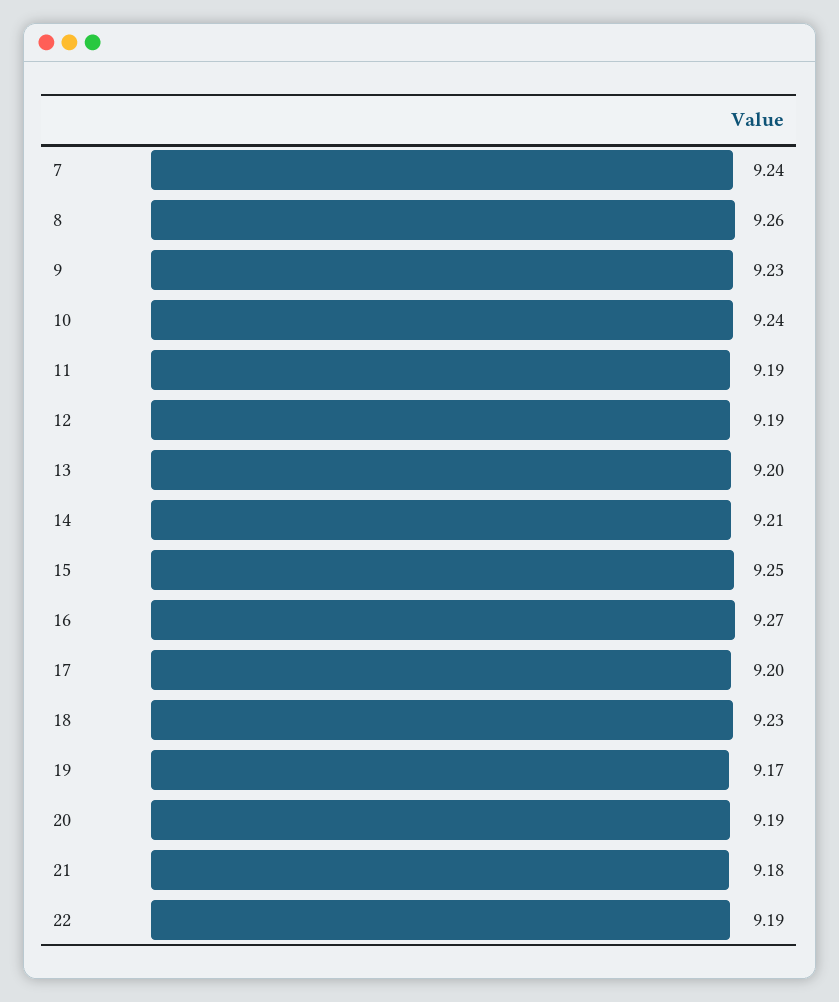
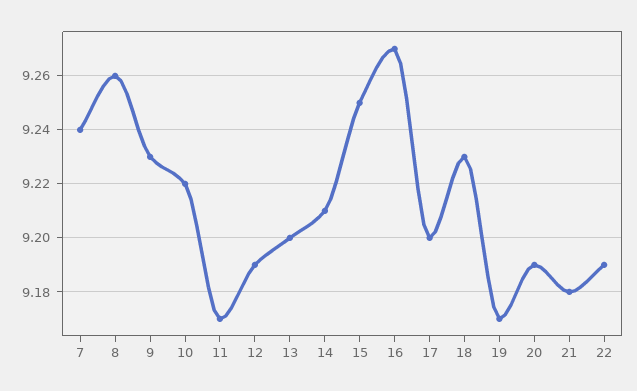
10: 9.24 -> 9.22
11: 9.19 -> 9.17

